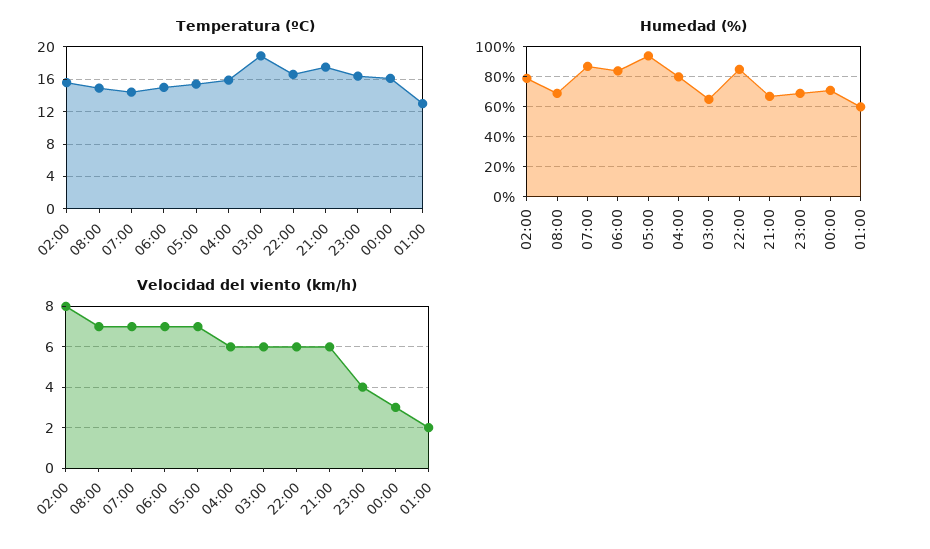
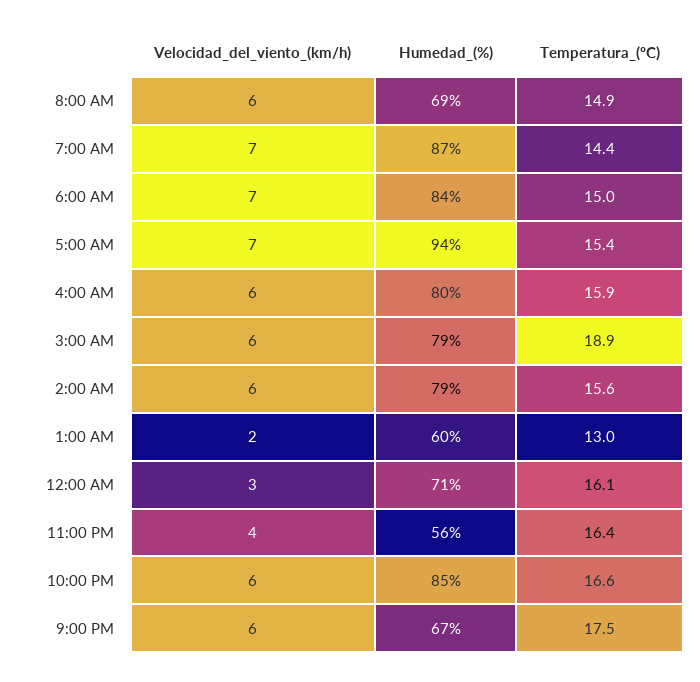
Humedad (%), 03:00: 65 -> 79
Humedad (%), 23:00: 70 -> 56
Velocidad del viento (km/h), 02:00: 8 -> 6
Velocidad del viento (km/h), 08:00: 7 -> 6

